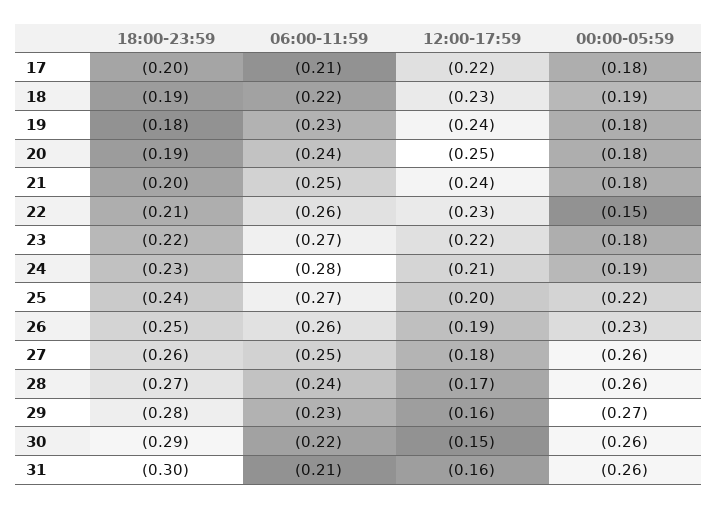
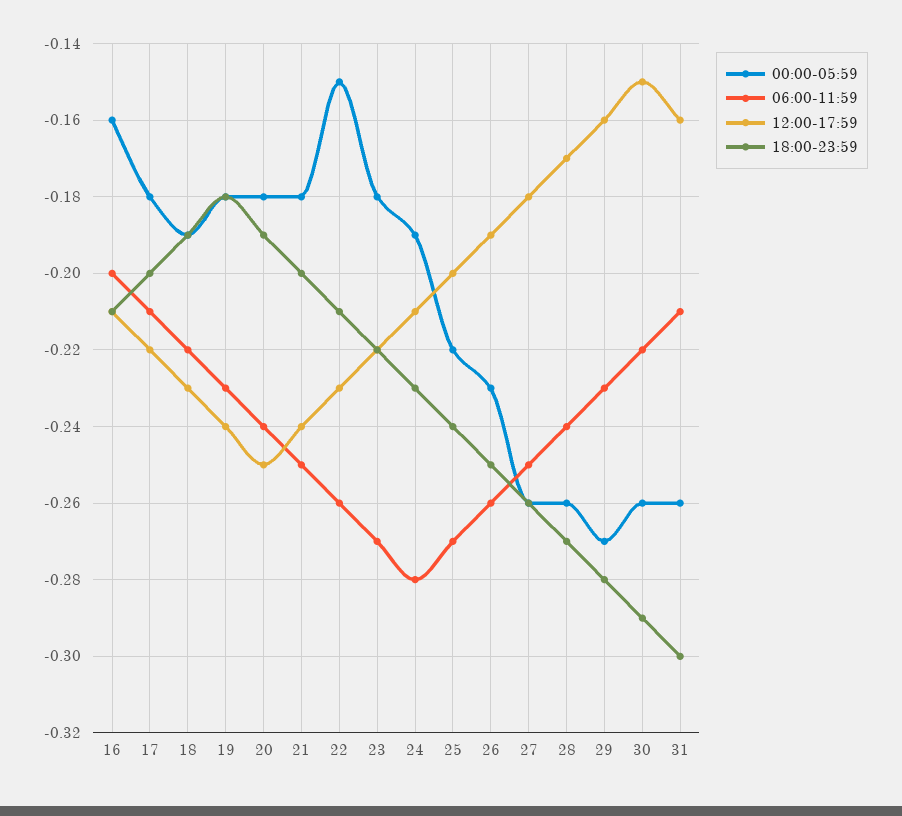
00:00-05:59, 16: none -> -0.16
06:00-11:59, 16: none -> -0.2
12:00-17:59, 16: none -> -0.21
18:00-23:59, 16: none -> -0.21

